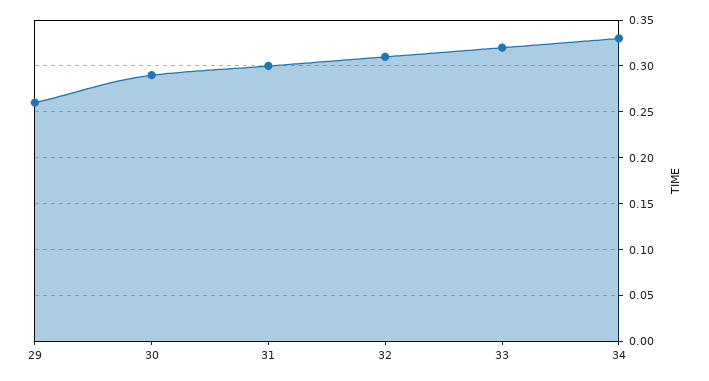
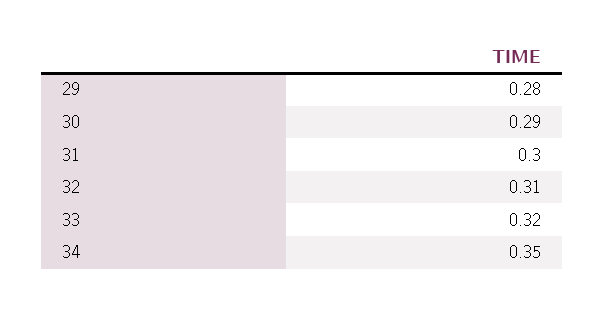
29: 0.26 -> 0.28
34: 0.33 -> 0.35

